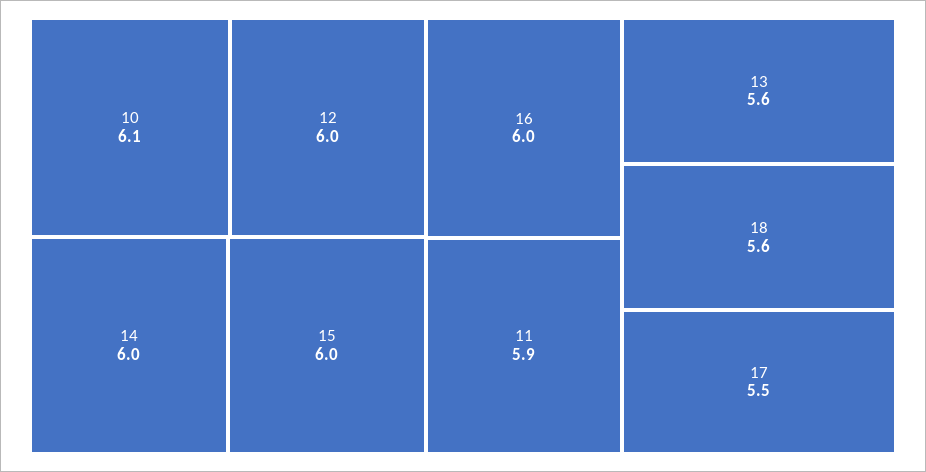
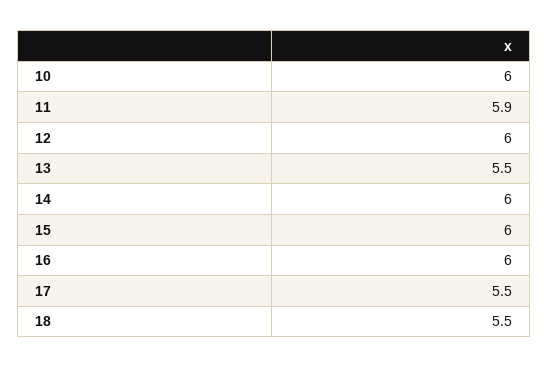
10: 6.1 -> 6
13: 5.6 -> 5.5
18: 5.6 -> 5.5

